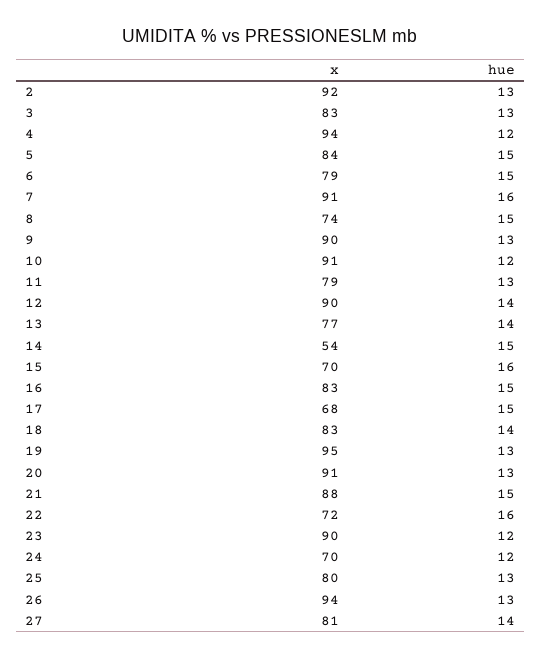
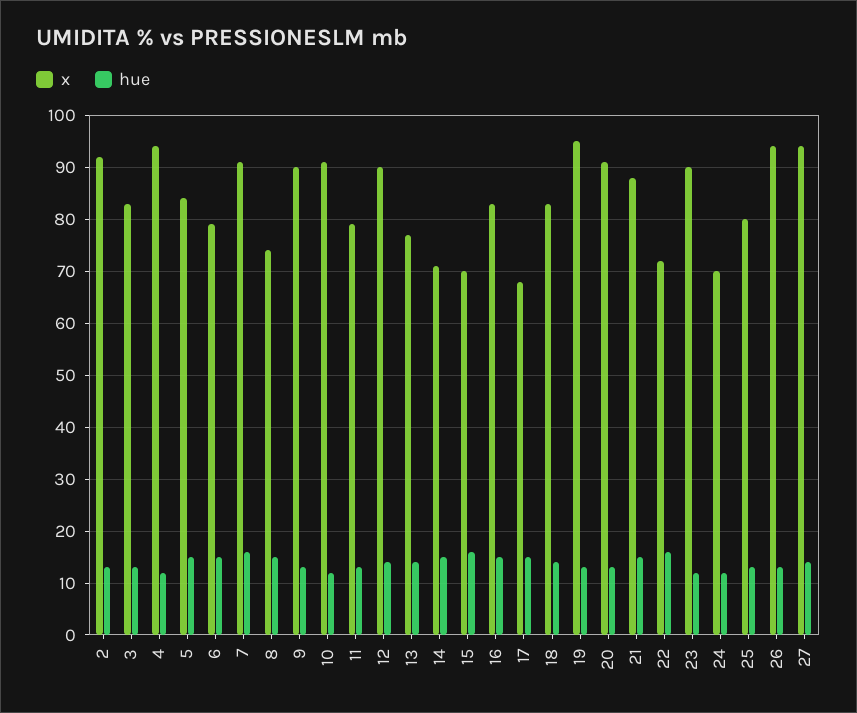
x, 14: 54 -> 70
x, 27: 81 -> 95

